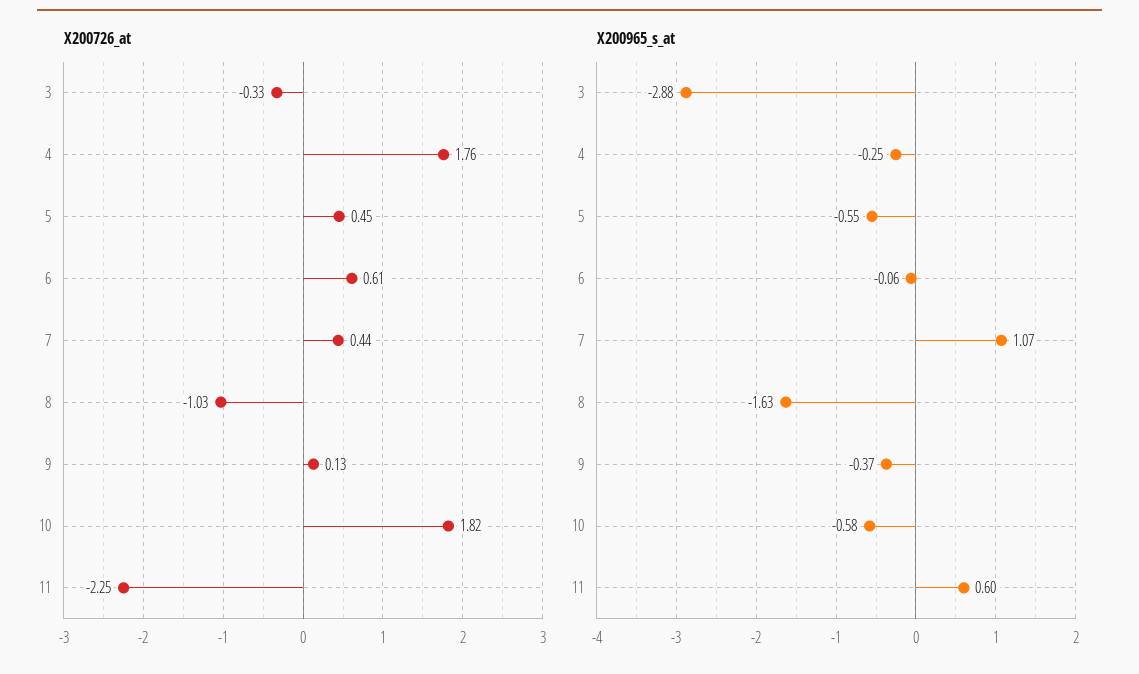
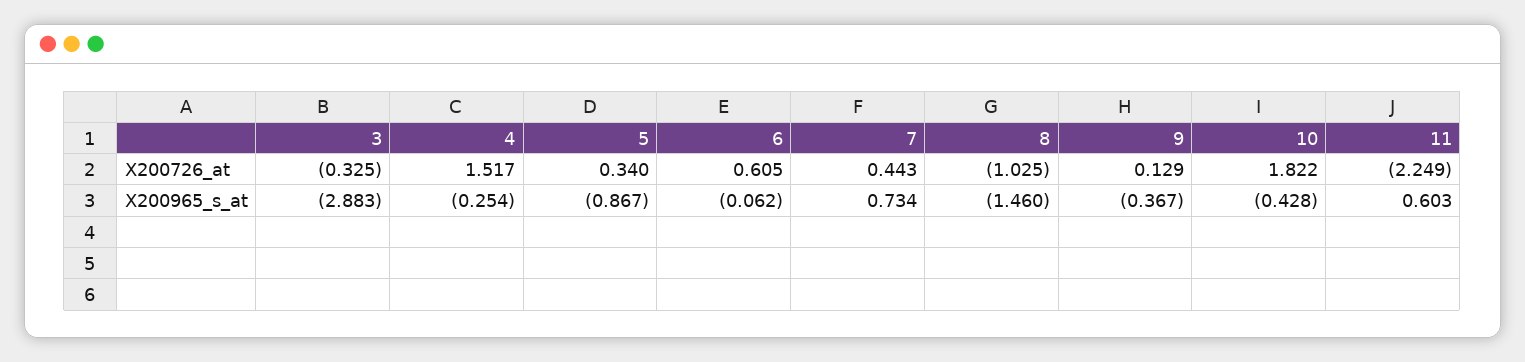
X200726_at, 4: 1.76 -> 1.517
X200726_at, 5: 0.45 -> 0.34
X200965_s_at, 5: -0.55 -> -0.867
X200965_s_at, 7: 1.07 -> 0.734
X200965_s_at, 8: -1.63 -> -1.46
X200965_s_at, 10: -0.58 -> -0.428

